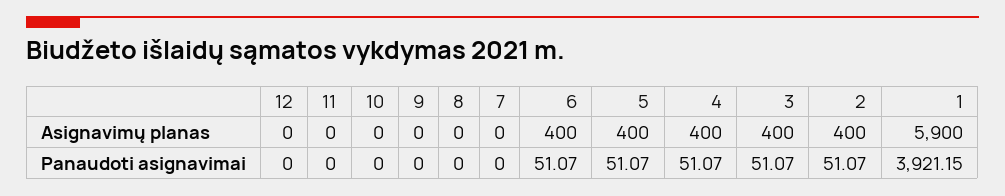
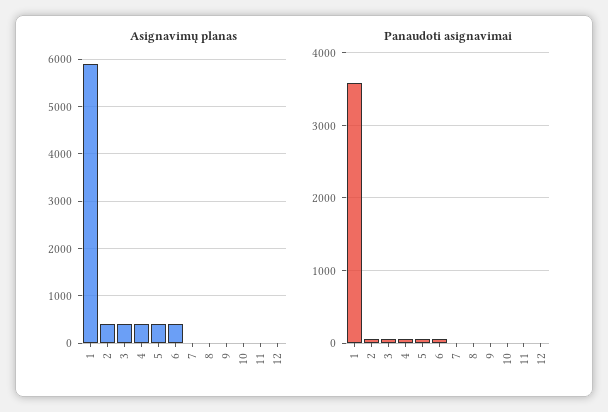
Panaudoti asignavimai, 1: 3921.15 -> 3600

